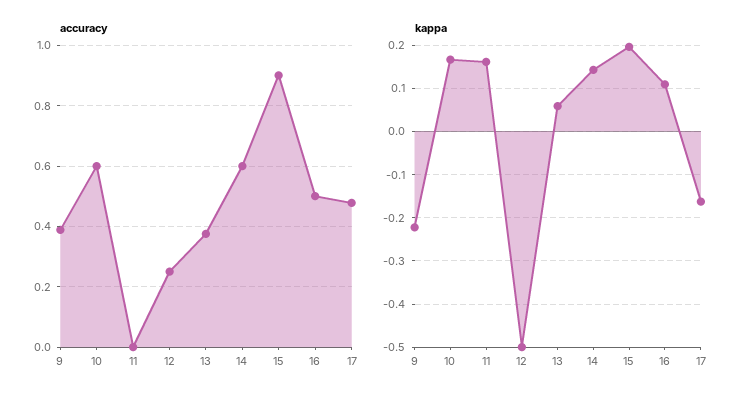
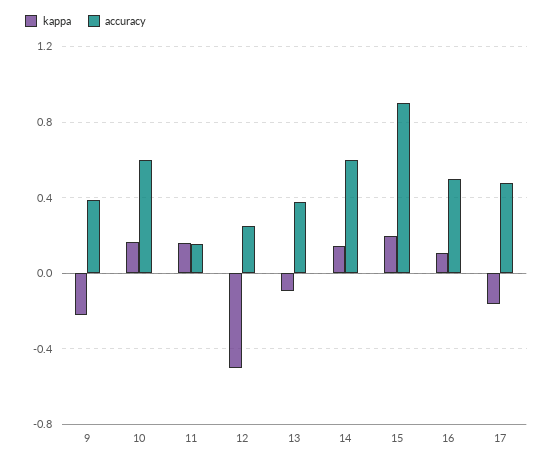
accuracy, 11: 0 -> 0.15
kappa, 13: 0.06 -> -0.1

